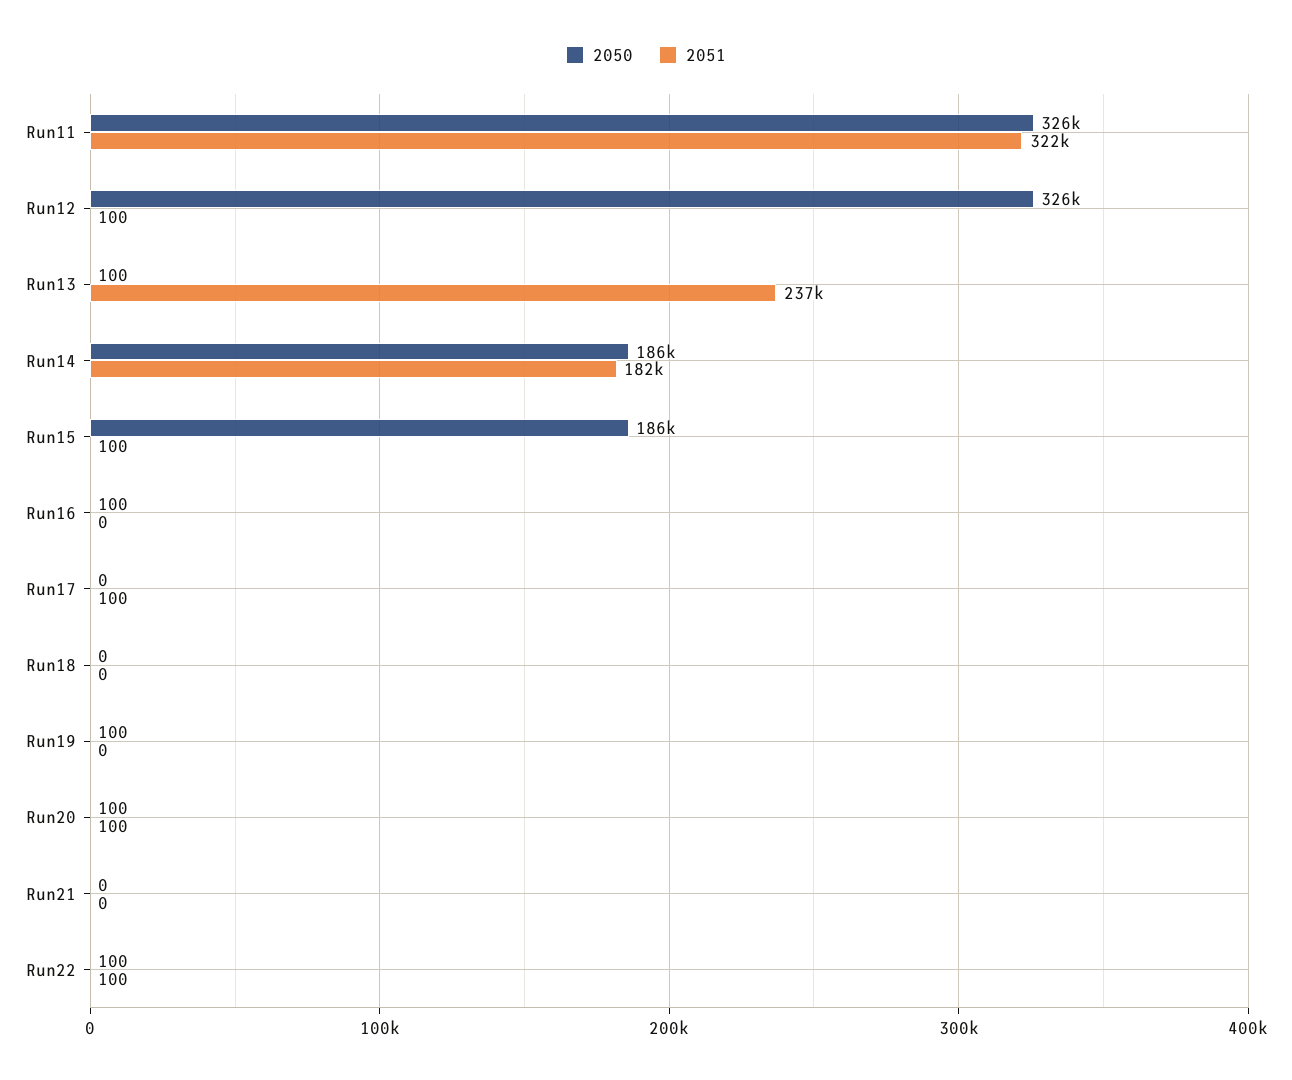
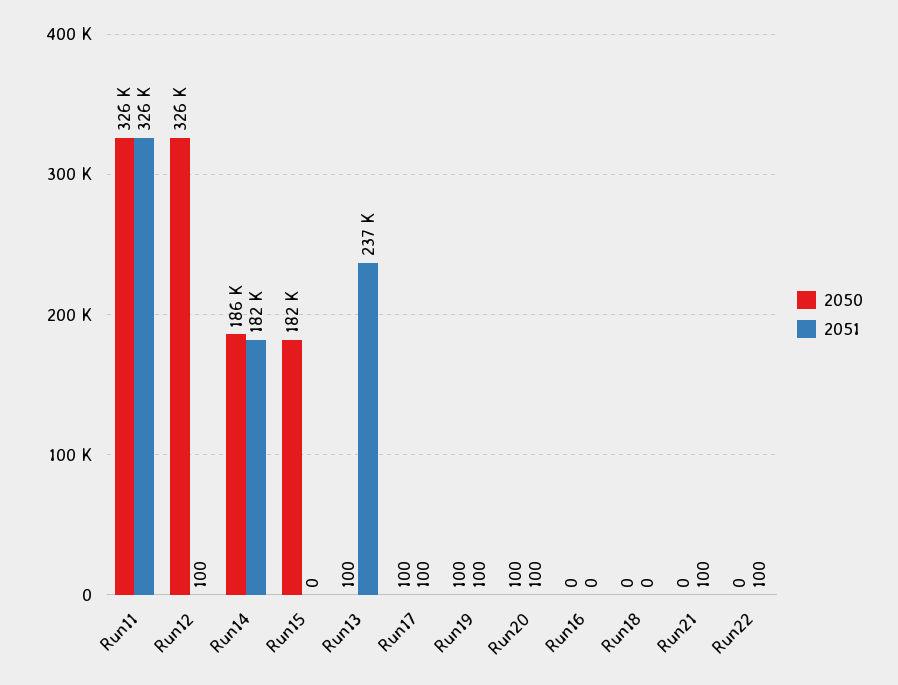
2051, Run11: 322000 -> 326000
2050, Run15: 186000 -> 182000
2051, Run15: 100 -> 0
2050, Run16: 100 -> 0
2050, Run17: 0 -> 100
2051, Run19: 0 -> 100
2051, Run21: 0 -> 100
2050, Run22: 100 -> 0

